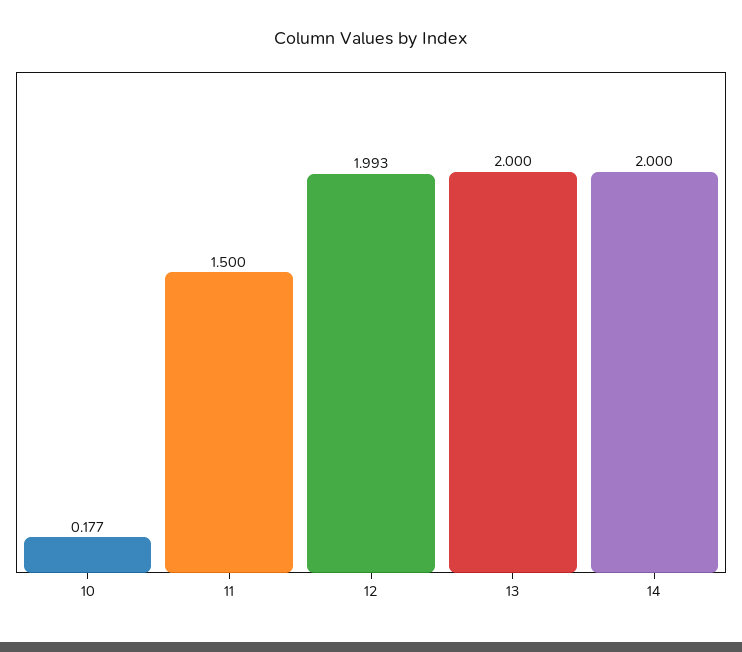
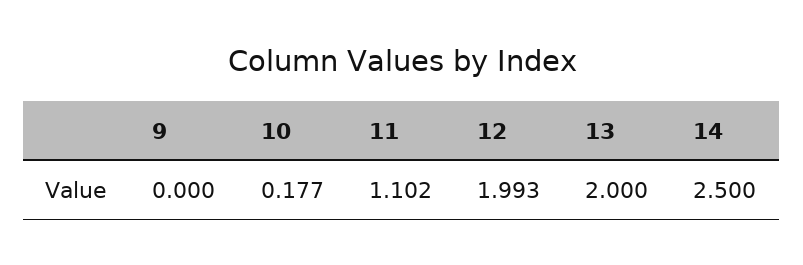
11: 1.5 -> 1.102
14: 2 -> 2.5
9: none -> 0

